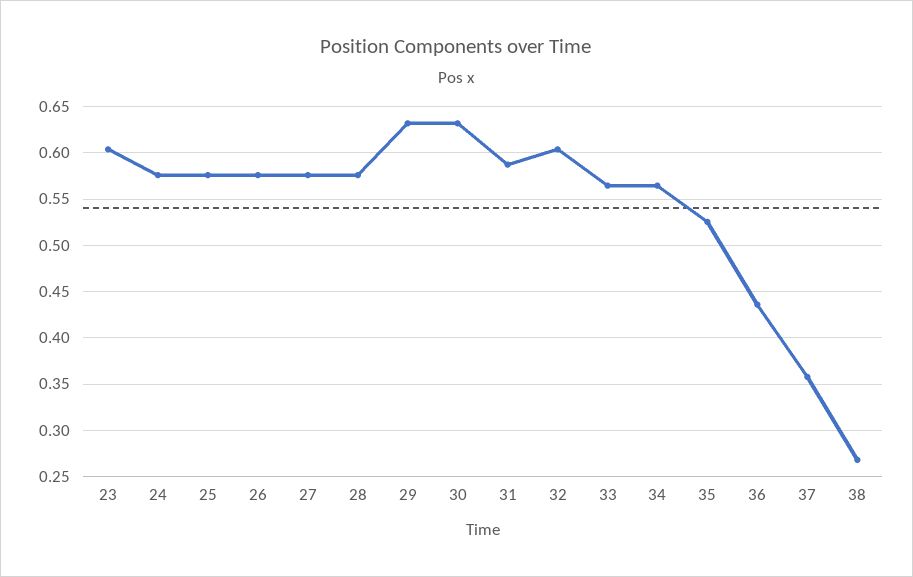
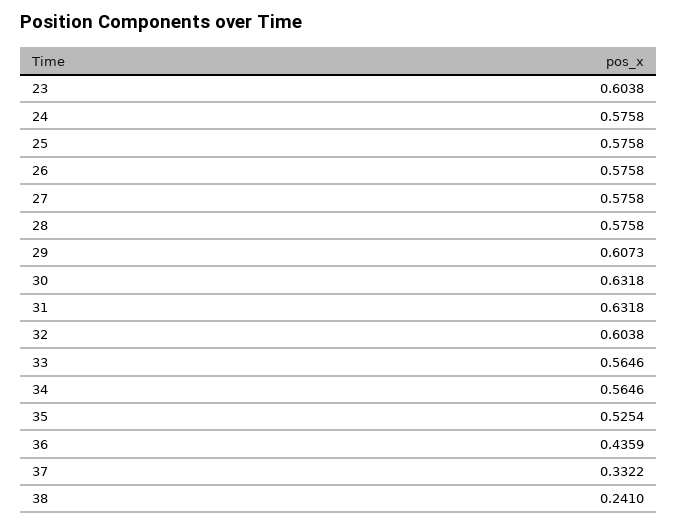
29: 0.63 -> 0.6073
31: 0.59 -> 0.6318
37: 0.36 -> 0.3322
38: 0.27 -> 0.241

